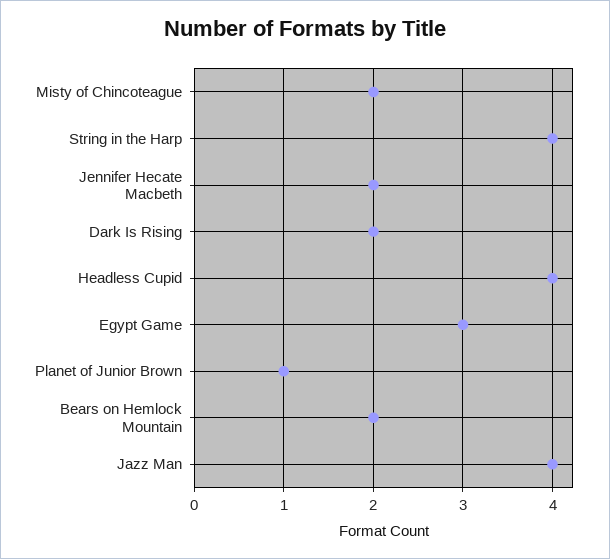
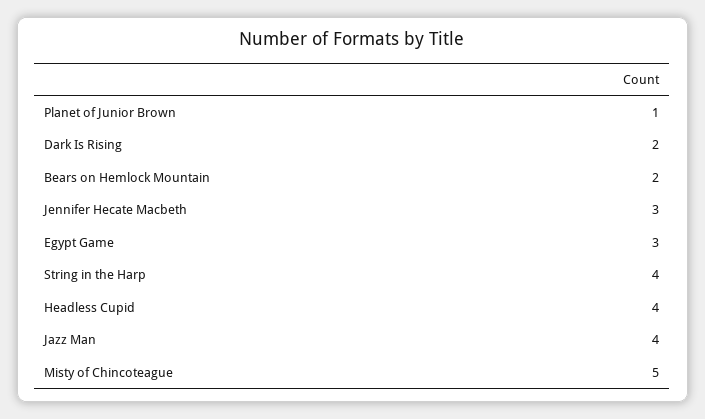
Misty of Chincoteague: 2 -> 5
Jennifer Hecate Macbeth: 2 -> 3

